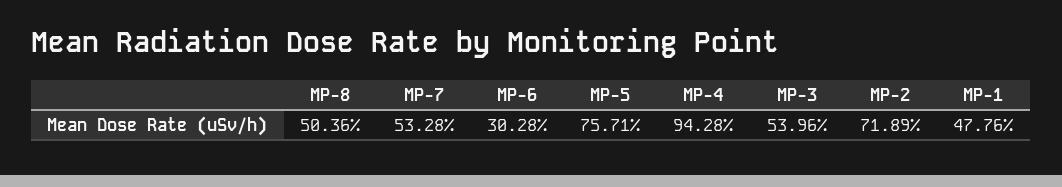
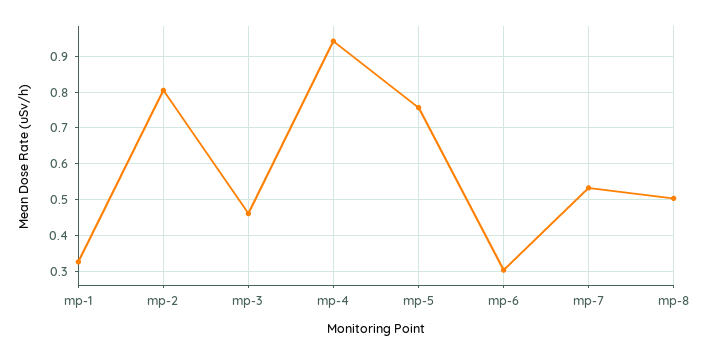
MP-3: 0.5396 -> 0.46
MP-2: 0.7189 -> 0.8
MP-1: 0.4776 -> 0.32

